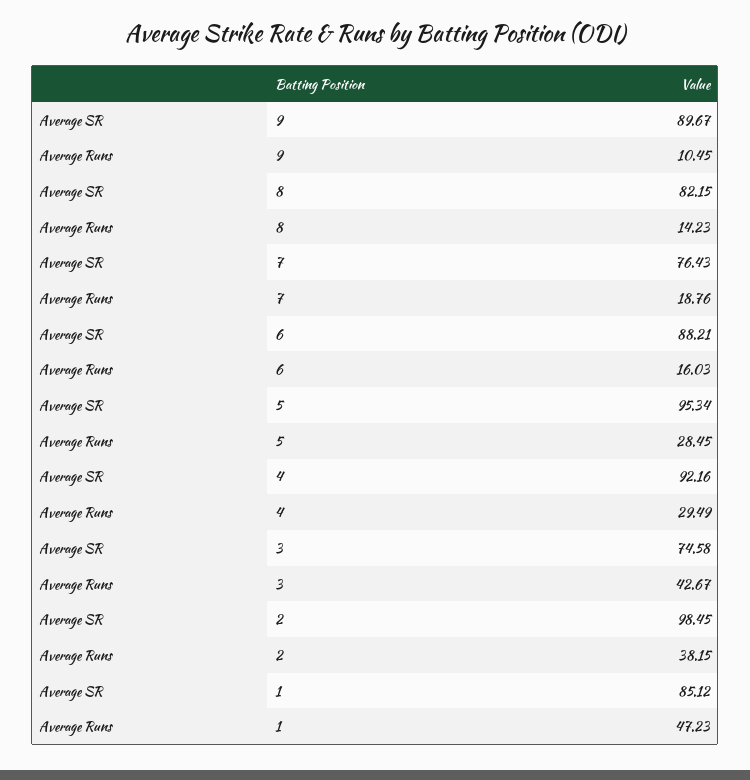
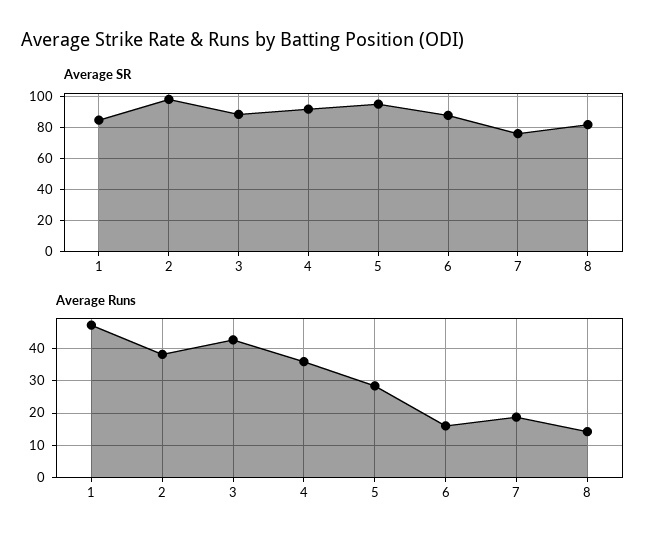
Average SR, 9: 89.67 -> none
Average Runs, 9: 10.45 -> none
Average Runs, 4: 29.49 -> 36
Average SR, 3: 74.58 -> 90

